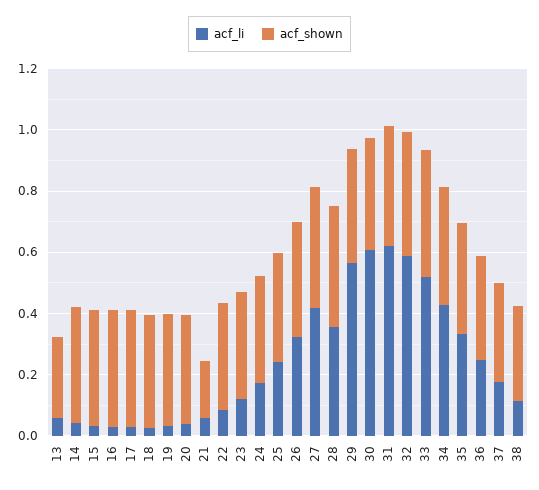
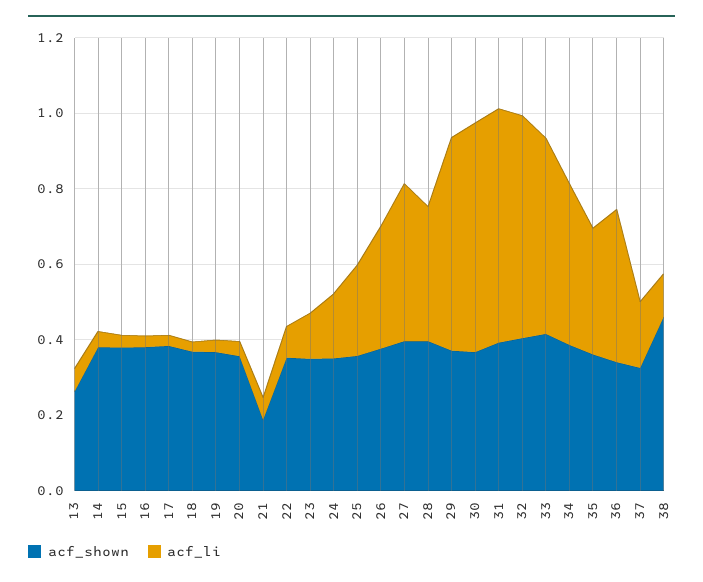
acf_li, 36: 0.25 -> 0.4
acf_shown, 38: 0.3 -> 0.45

